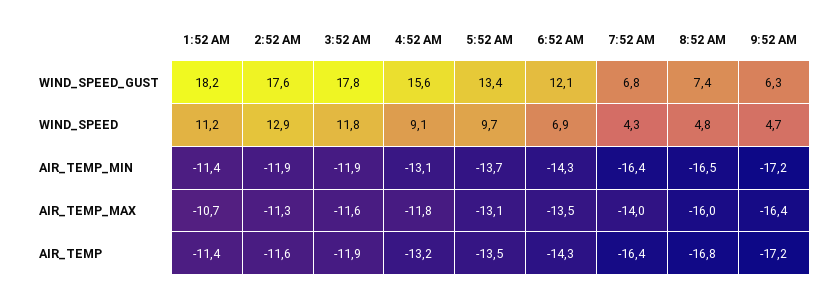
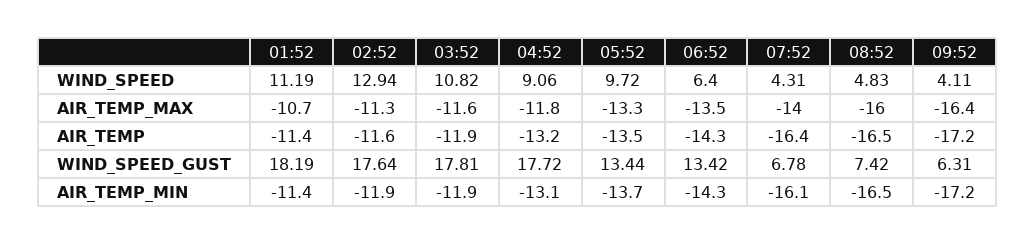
4:52 AM, WIND_SPEED_GUST: 15.6 -> 17.72
6:52 AM, WIND_SPEED_GUST: 12.1 -> 13.42
3:52 AM, WIND_SPEED: 11.8 -> 10.82
6:52 AM, WIND_SPEED: 6.9 -> 6.4
9:52 AM, WIND_SPEED: 4.7 -> 4.11
7:52 AM, AIR_TEMP_MIN: -16.4 -> -16.1
5:52 AM, AIR_TEMP_MAX: -13.1 -> -13.3
8:52 AM, AIR_TEMP: -16.8 -> -16.5

